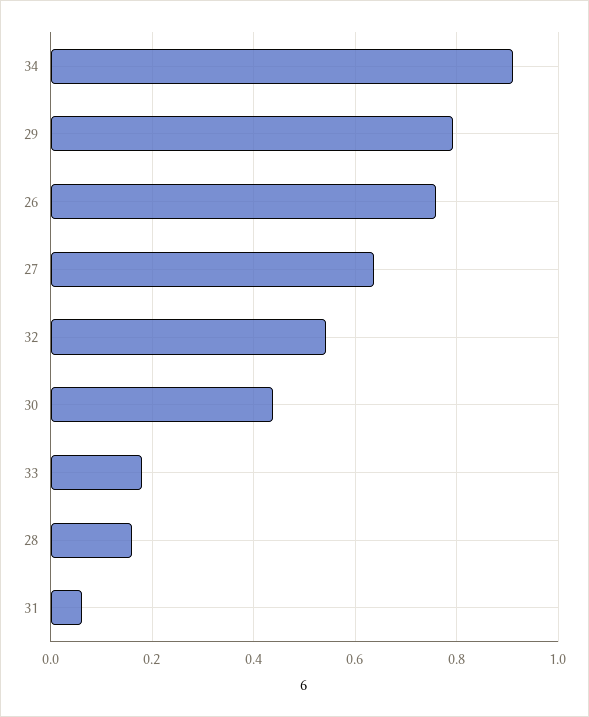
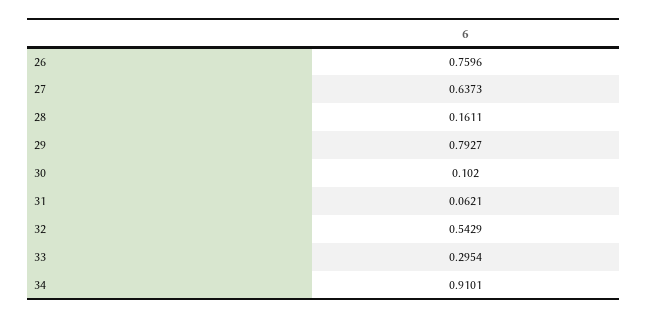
30: 0.44 -> 0.102
33: 0.18 -> 0.2954

